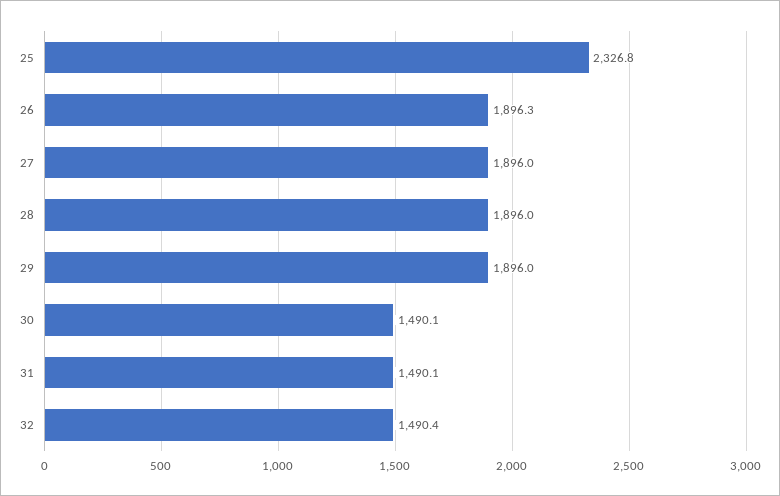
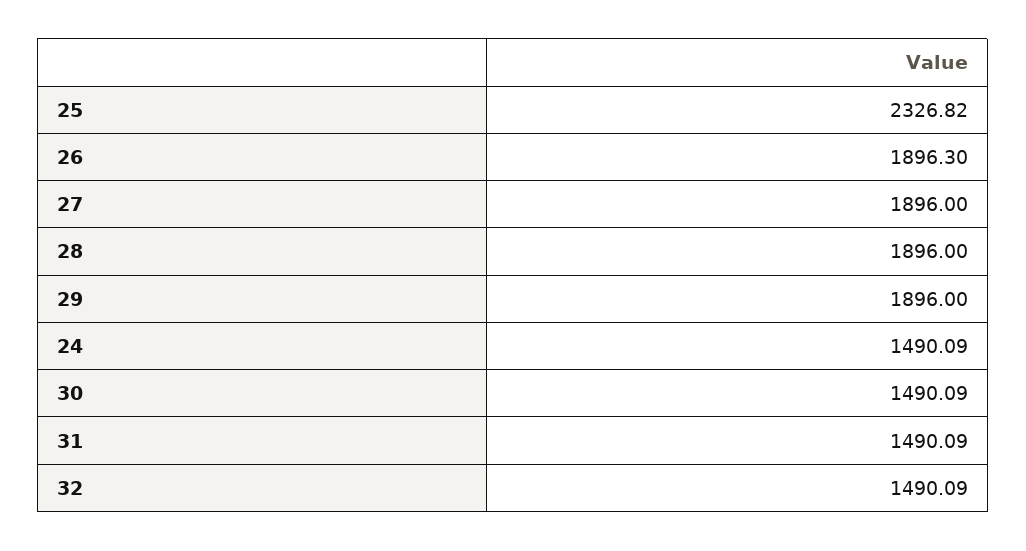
32: 1490.4 -> 1490.09
24: none -> 1490.09

